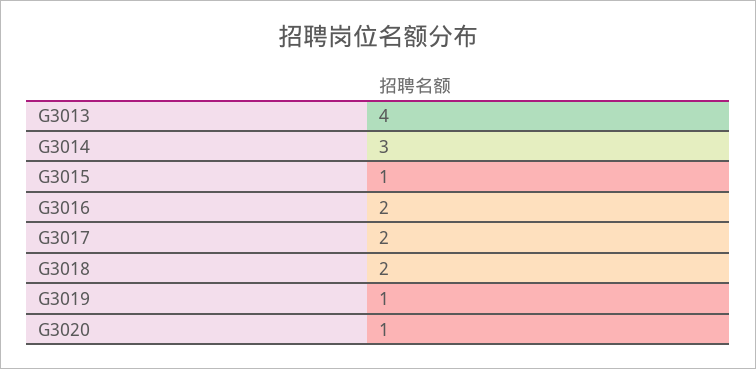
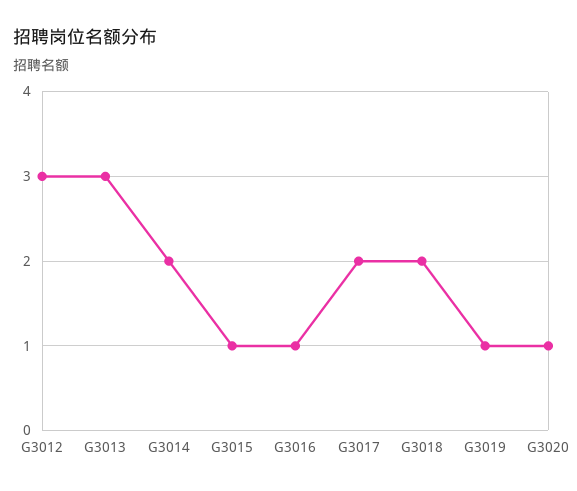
G3013: 4 -> 3
G3014: 3 -> 2
G3016: 2 -> 1
G3012: none -> 3

